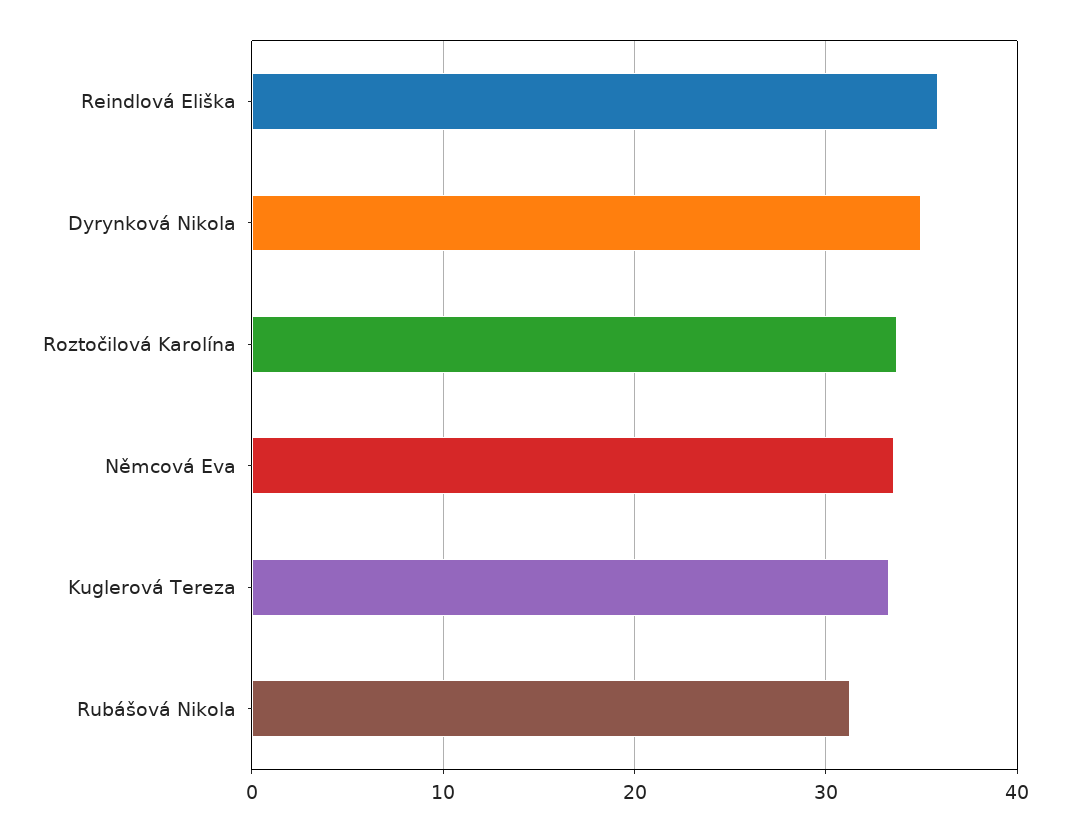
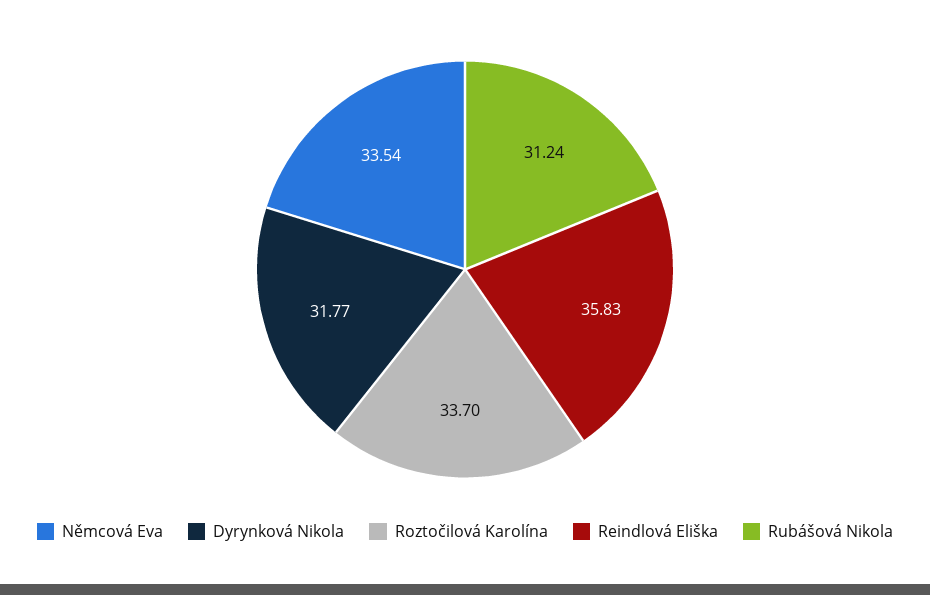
Dyrynková Nikola: 35 -> 31.77
Kuglerová Tereza: 33 -> none

